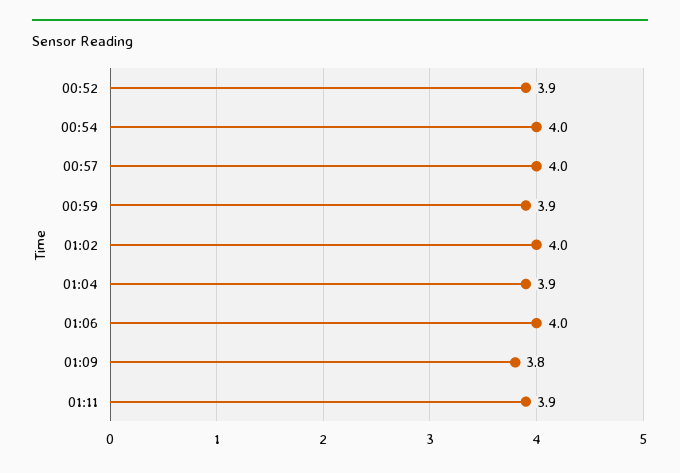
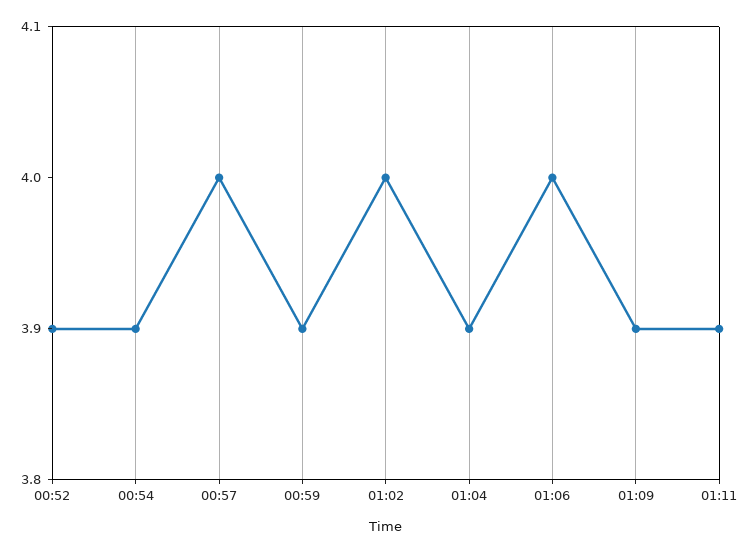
00:54: 4 -> 3.9
01:09: 3.8 -> 3.9

